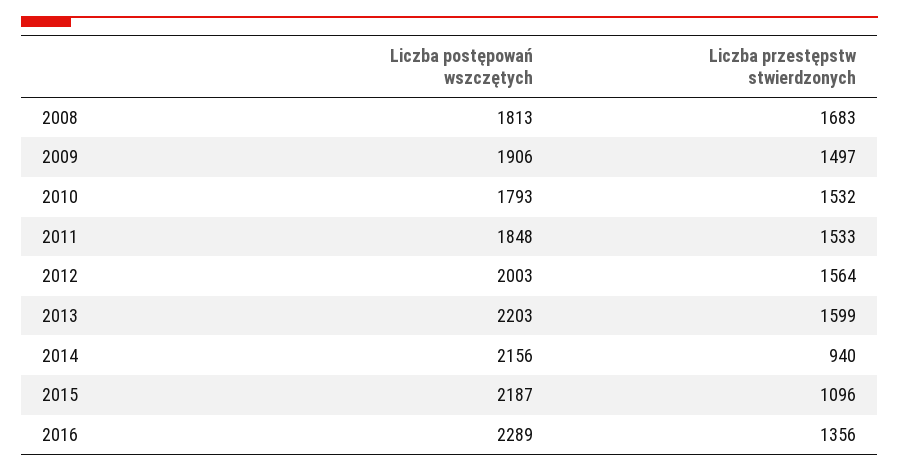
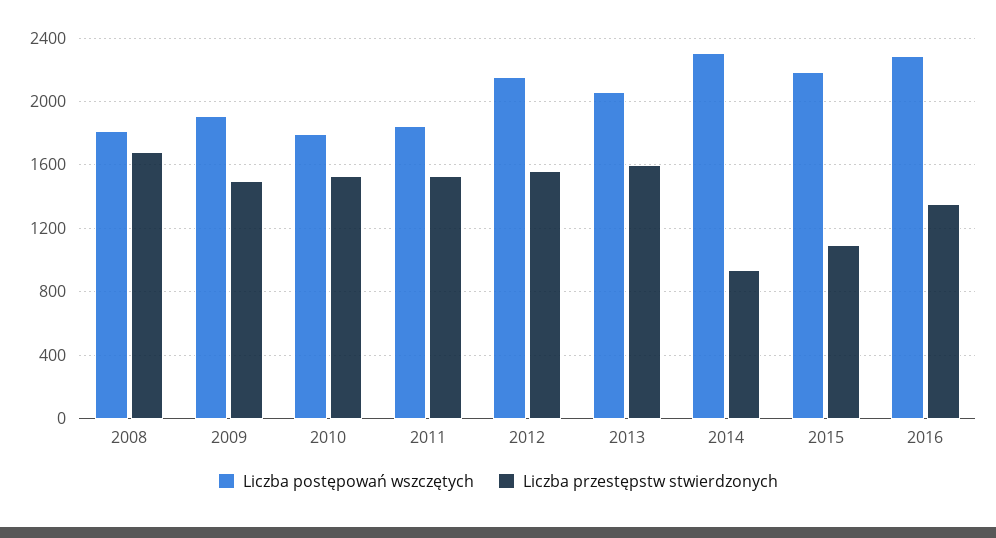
Liczba postępowań wszczętych, 2012: 2003 -> 2150
Liczba postępowań wszczętych, 2013: 2203 -> 2050
Liczba postępowań wszczętych, 2014: 2156 -> 2300

